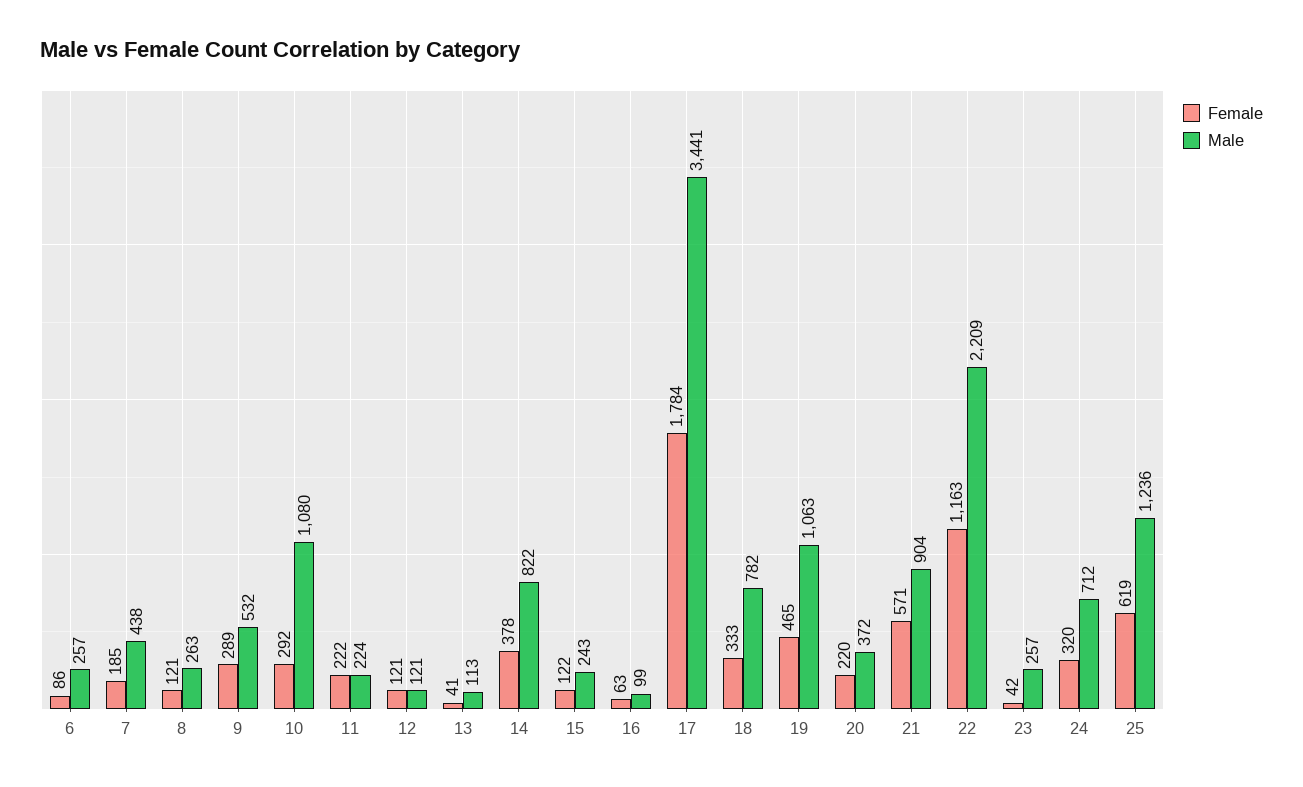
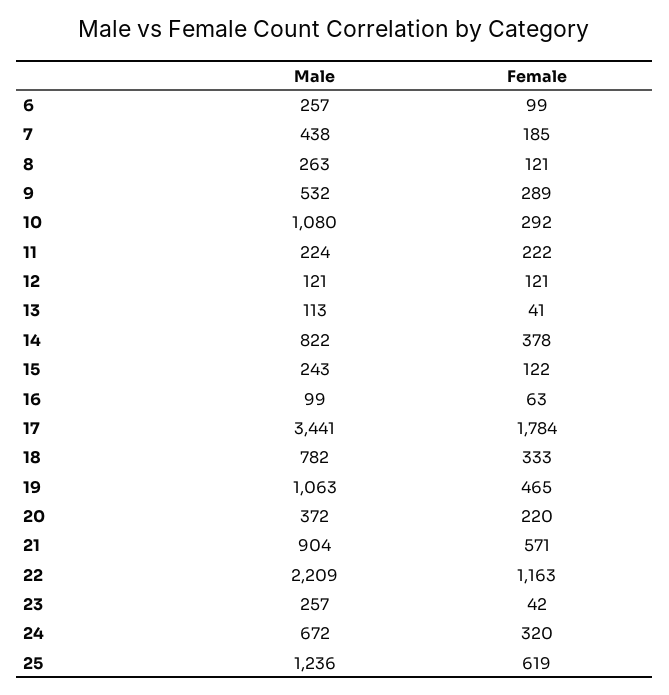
Female, 6: 86 -> 99
Male, 24: 712 -> 672

